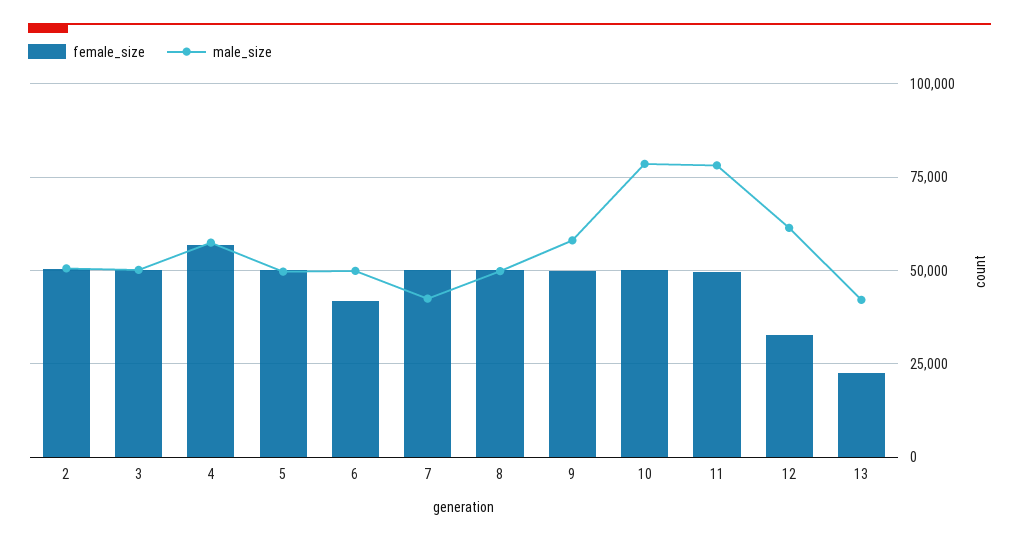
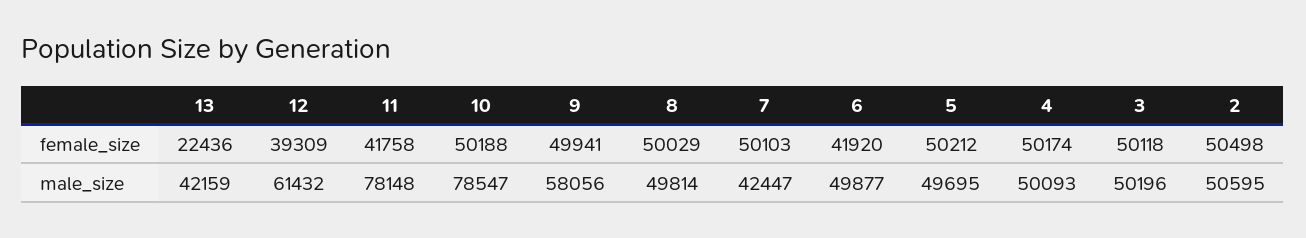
female_size, 4: 57500 -> 50174
male_size, 4: 57500 -> 50093
female_size, 11: 50000 -> 41758
female_size, 12: 32500 -> 39309

